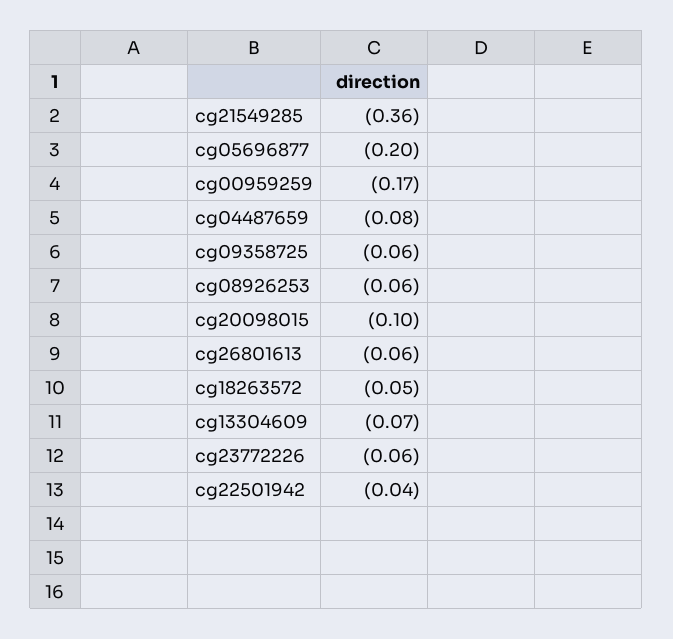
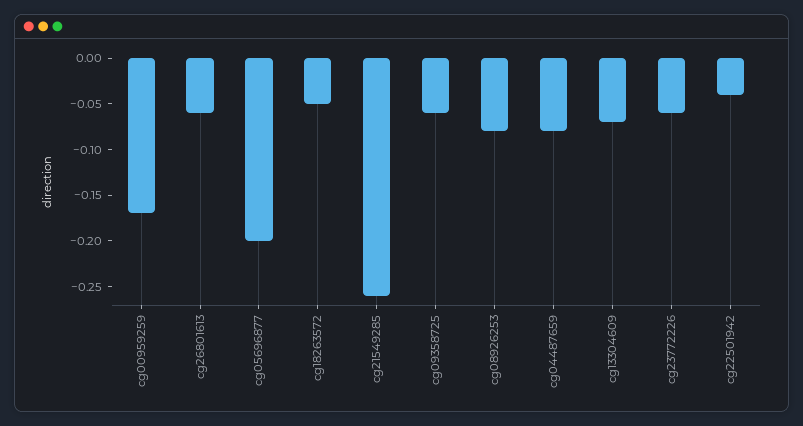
cg21549285: -0.36 -> -0.26
cg08926253: -0.06 -> -0.08
cg20098015: -0.1 -> none

